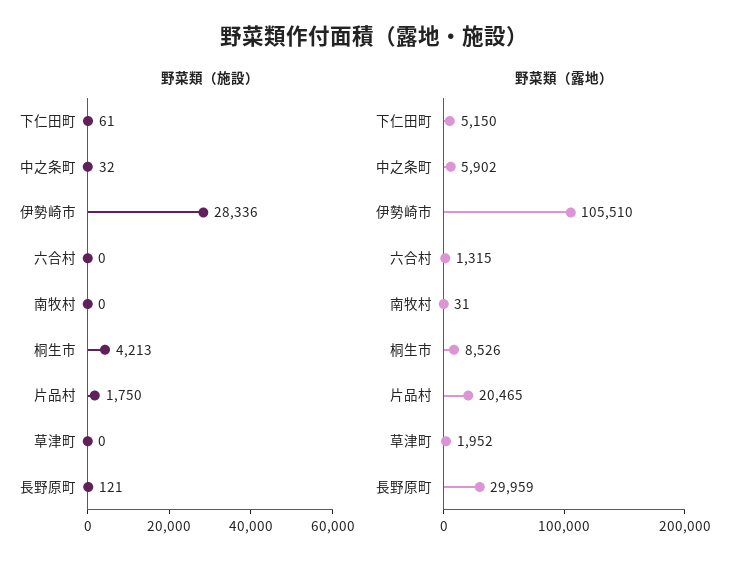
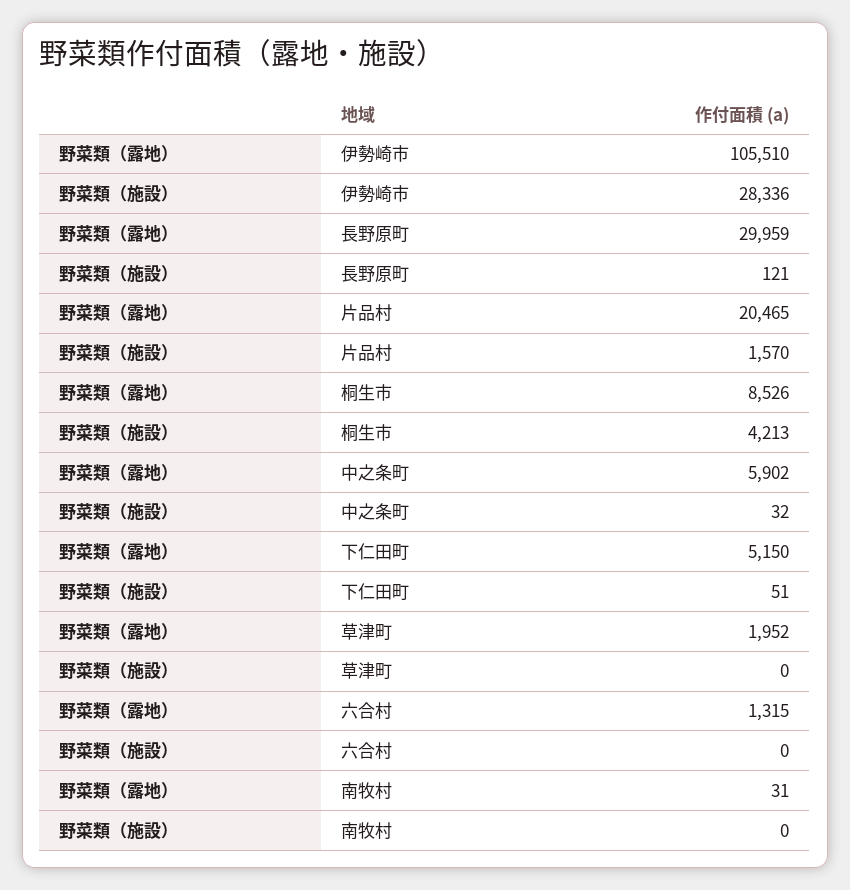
野菜類（施設）, 下仁田町: 61 -> 51
野菜類（施設）, 片品村: 1750 -> 1570

